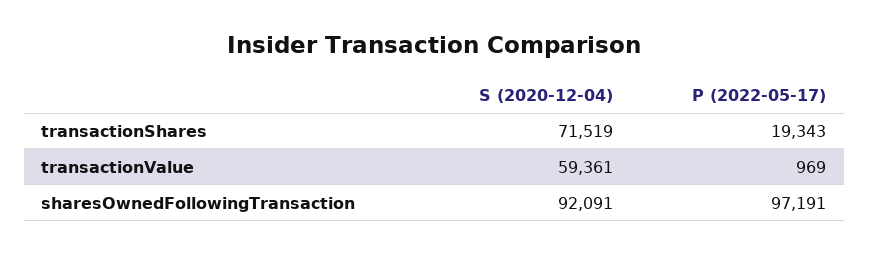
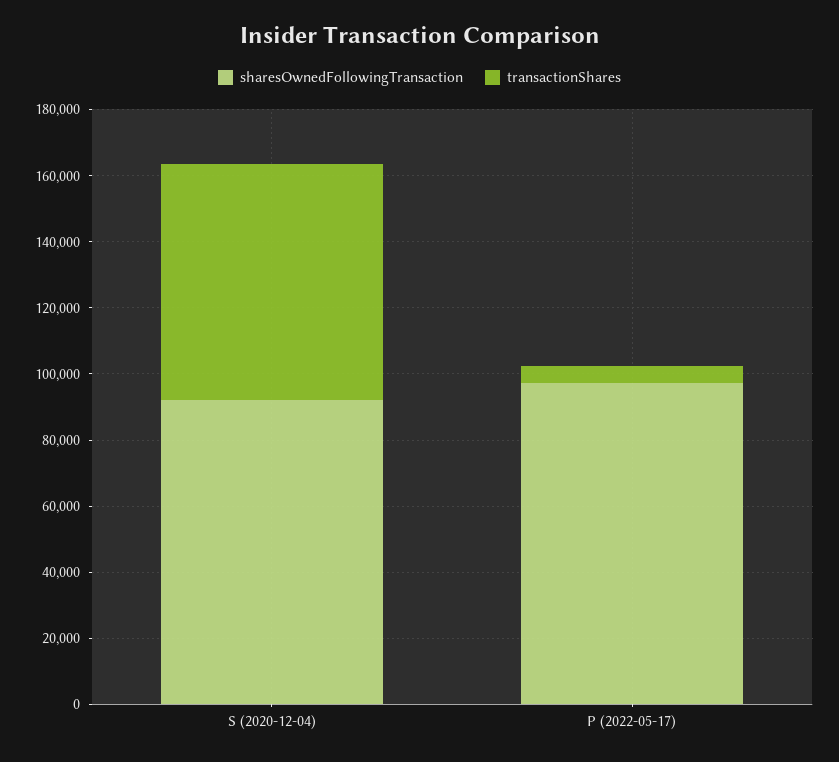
transactionShares, P (2022-05-17): 19343 -> 5000
transactionValue, S (2020-12-04): 59361 -> none
transactionValue, P (2022-05-17): 969 -> none

